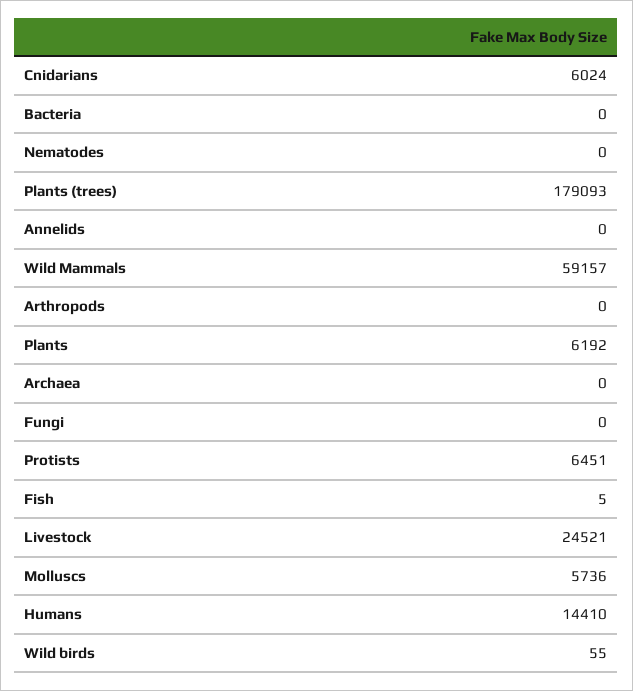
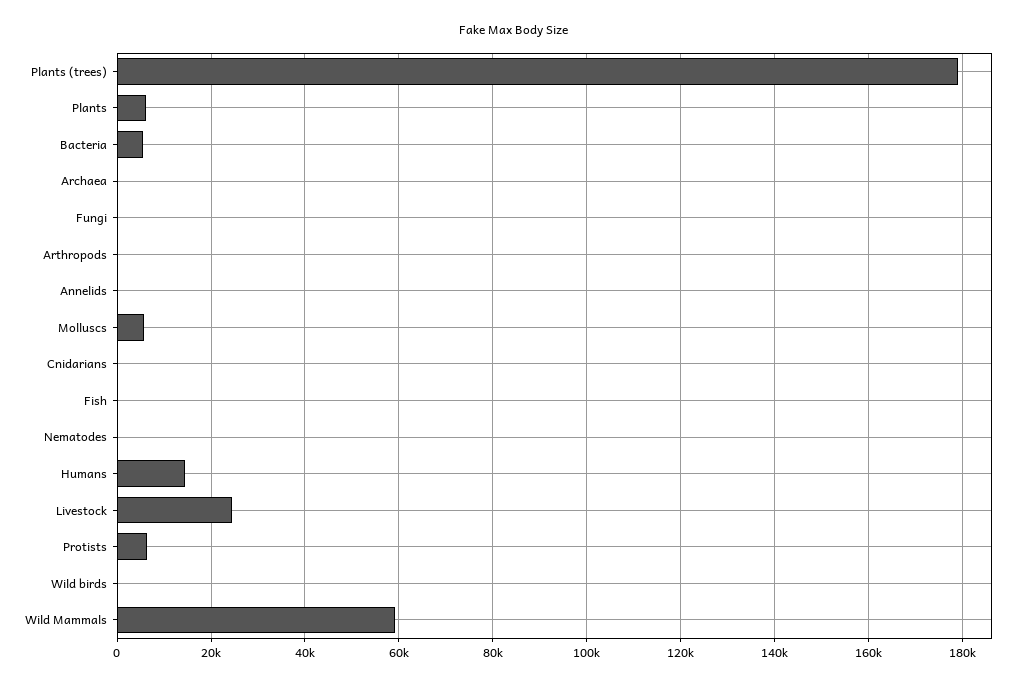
Cnidarians: 6024 -> 0
Bacteria: 0 -> 6000

